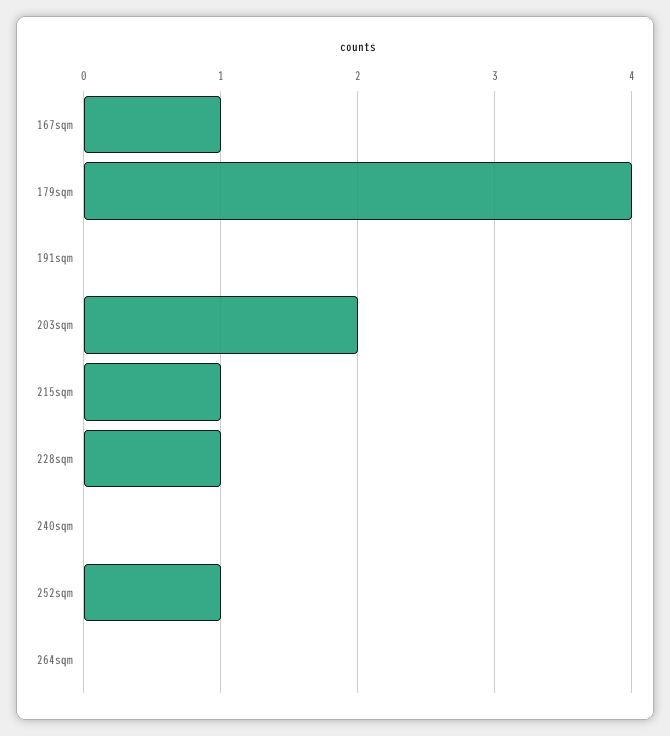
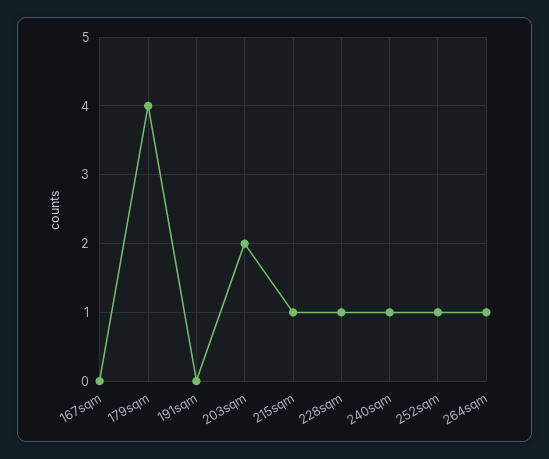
167sqm: 1 -> 0
240sqm: 0 -> 1
264sqm: 0 -> 1

